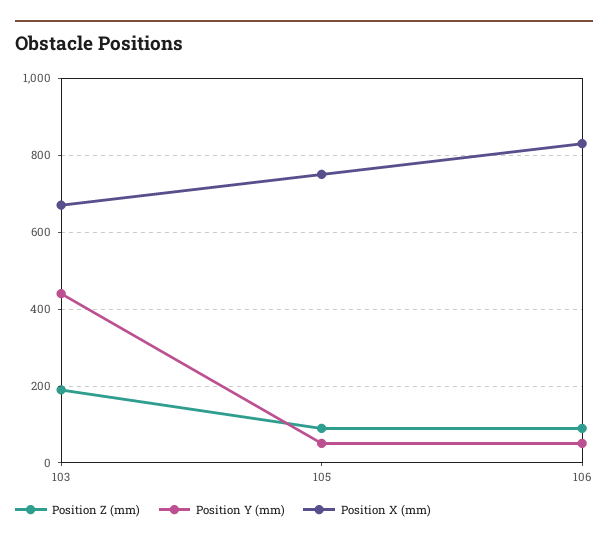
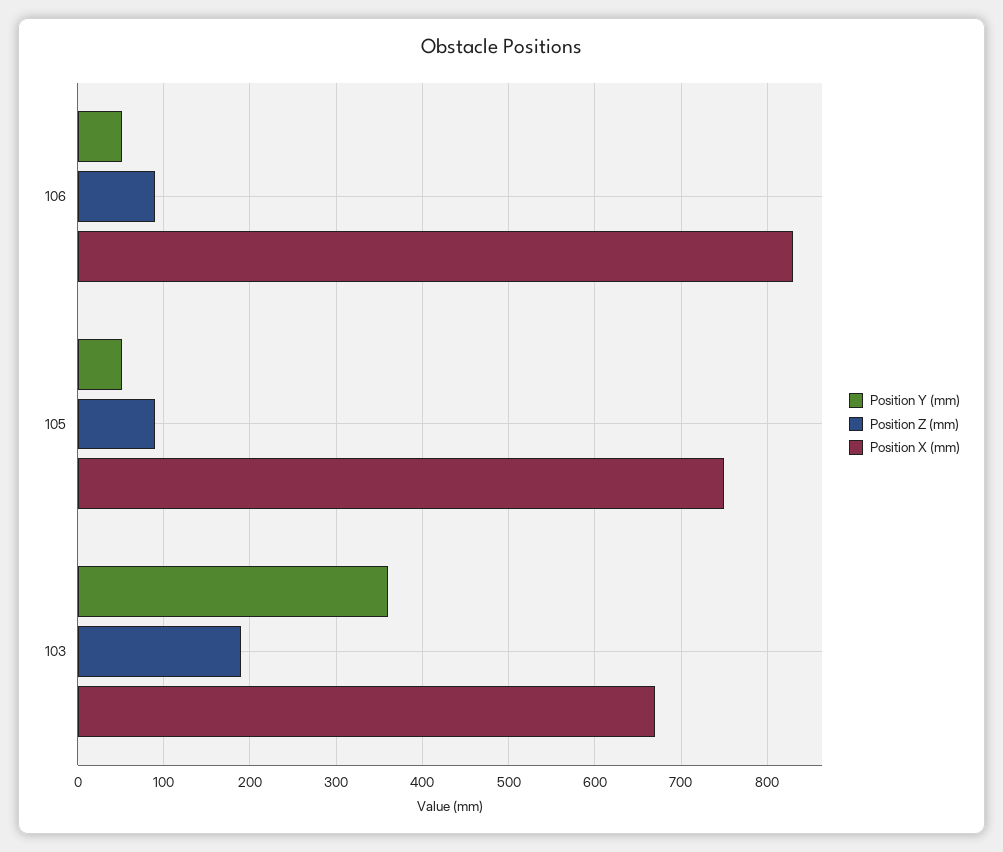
Position Y (mm), 103: 440 -> 360

